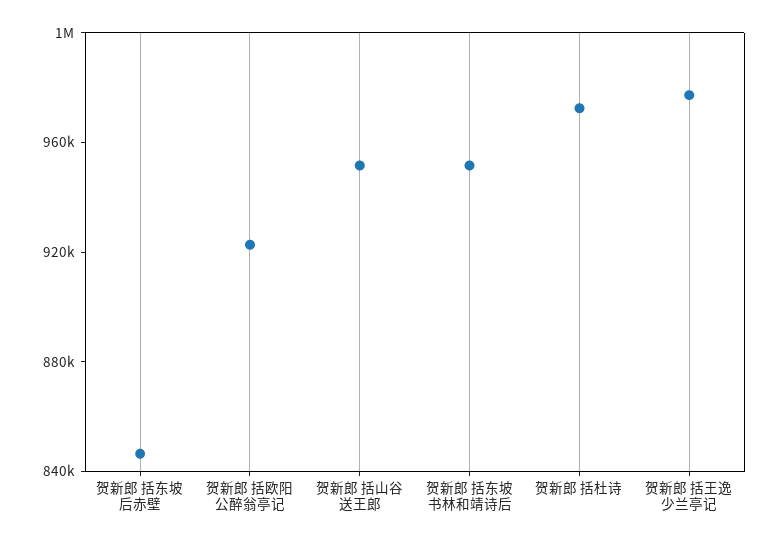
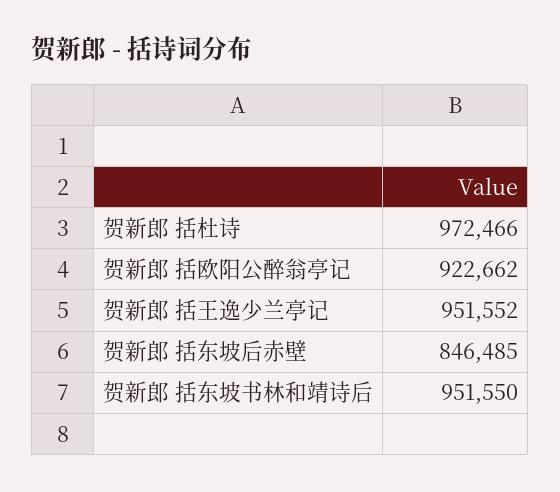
贺新郎 括山谷送王郎: 950000 -> none
贺新郎 括王逸少兰亭记: 980000 -> 951552

